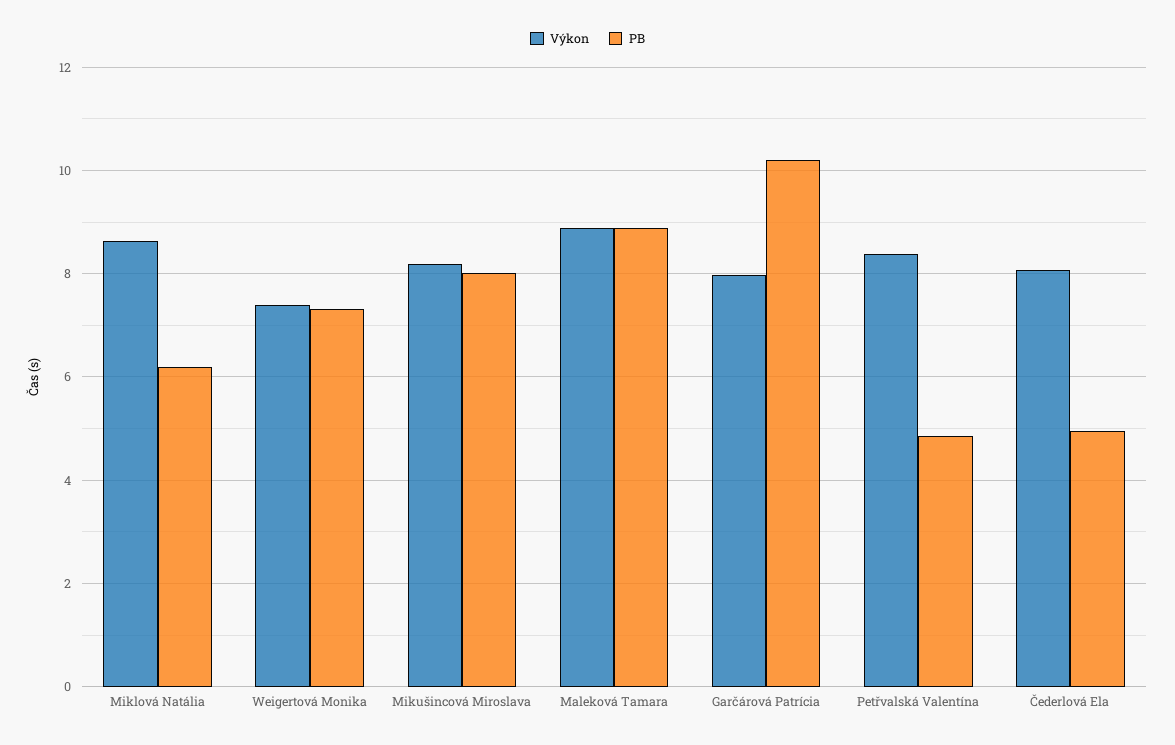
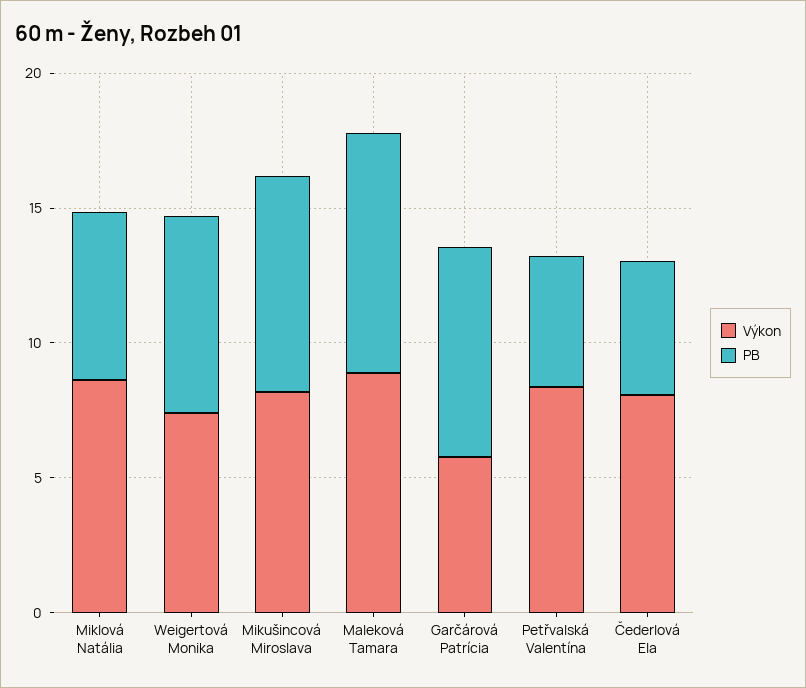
Výkon, Garčárová Patrícia: 8 -> 6
PB, Garčárová Patrícia: 10.2 -> 8

